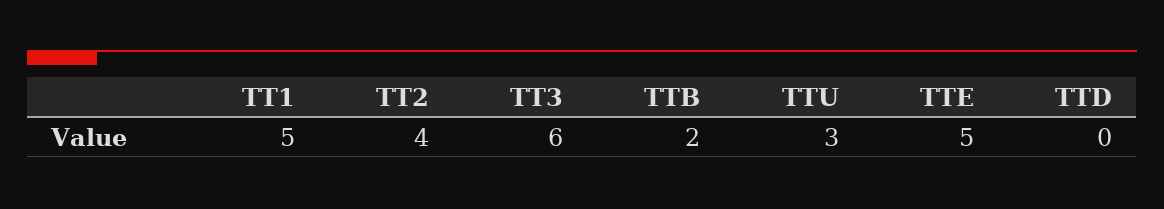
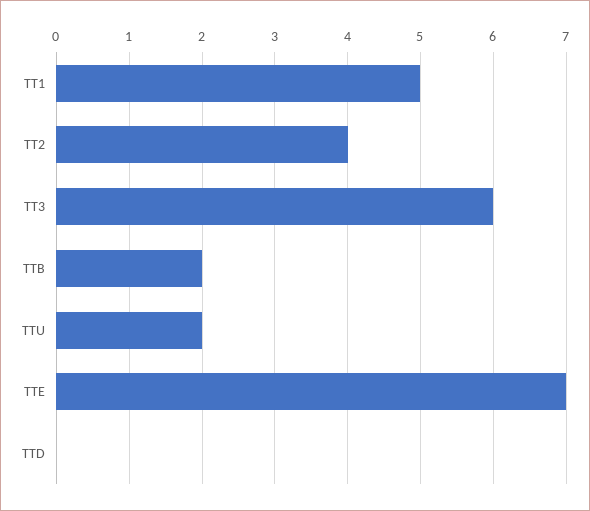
TTU: 3 -> 2
TTE: 5 -> 7

